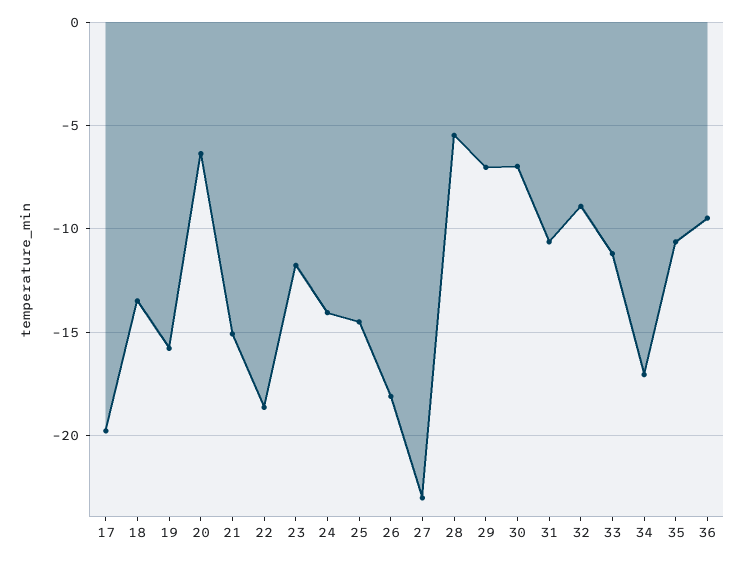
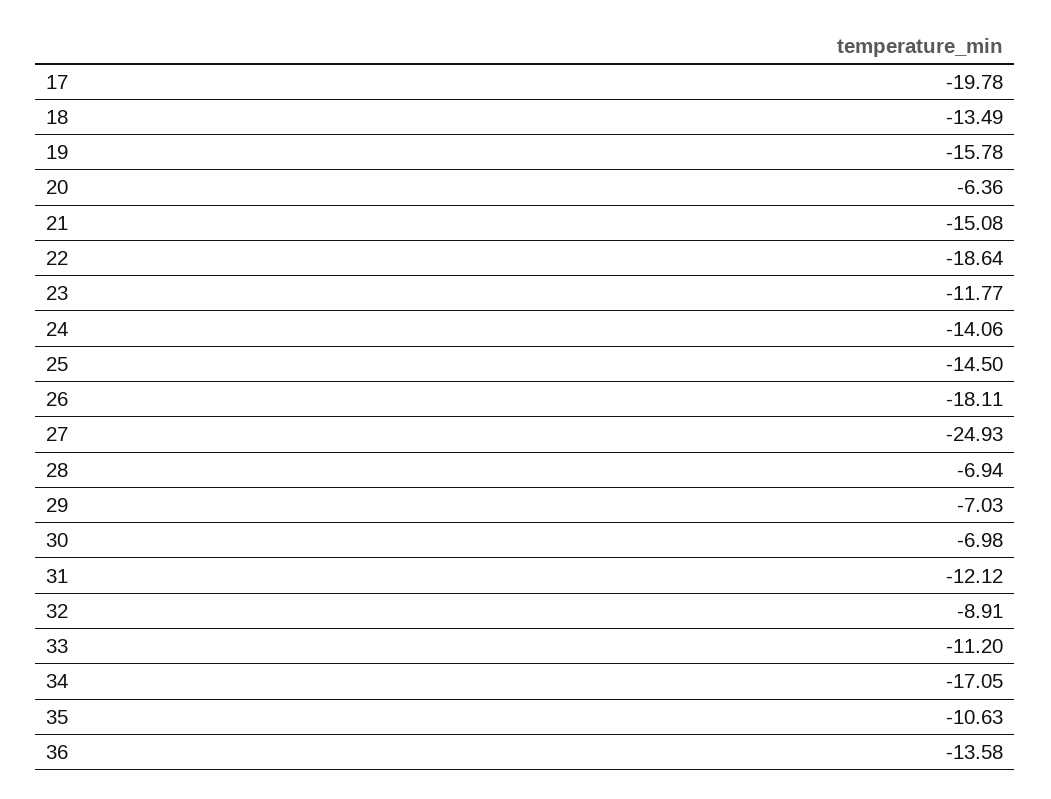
27: -23 -> -24.93
28: -5.5 -> -6.94
31: -10.5 -> -12.12
36: -9.5 -> -13.58

